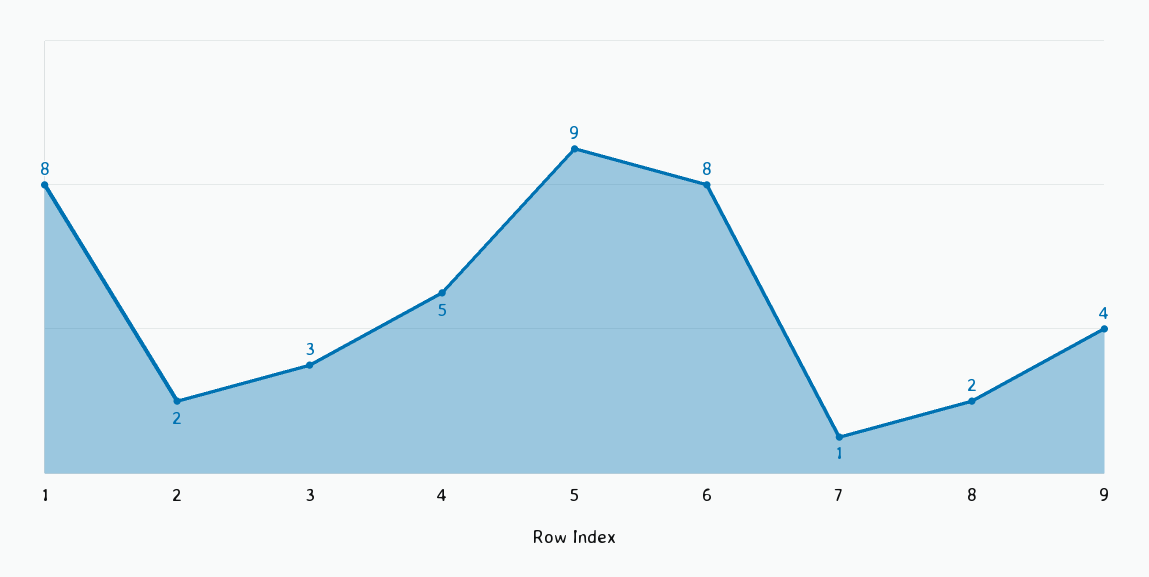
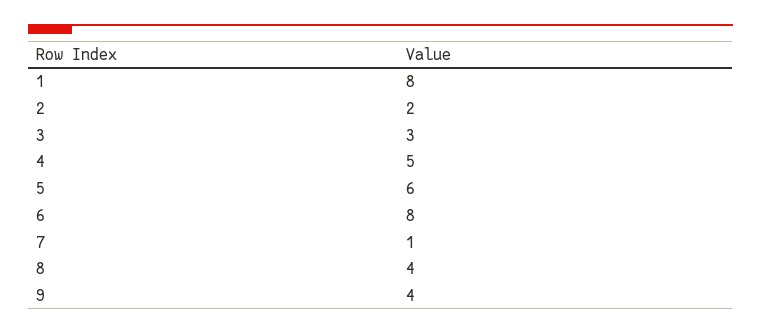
5: 9 -> 6
8: 2 -> 4

